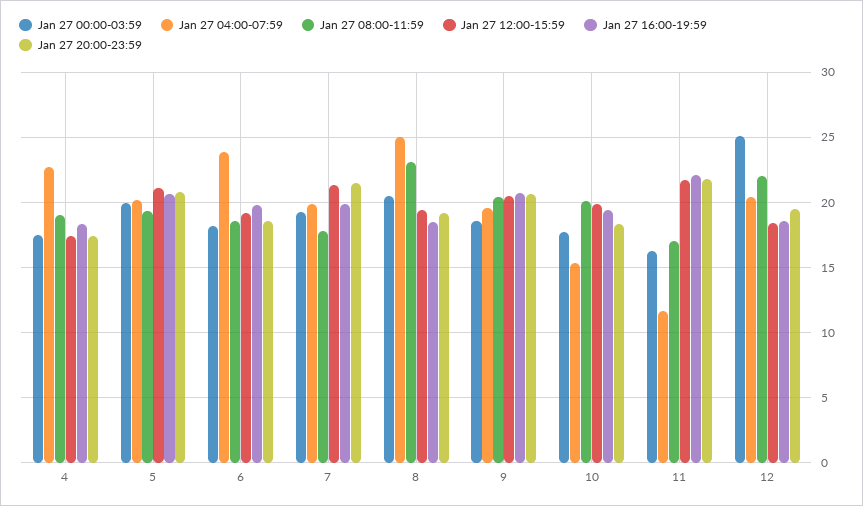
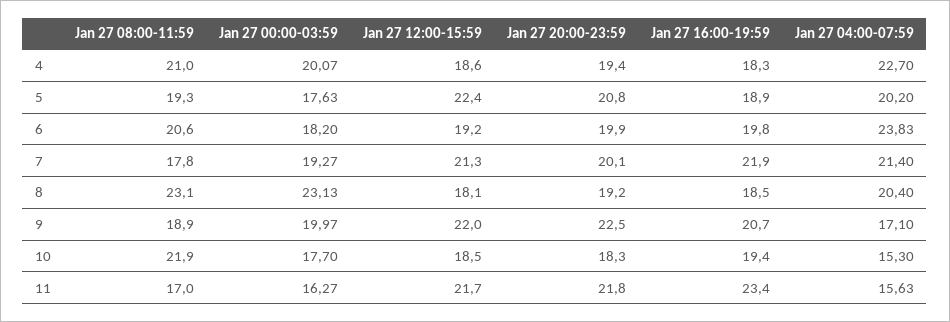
Jan 27 00:00-03:59, 4: 17.5 -> 20.07
Jan 27 08:00-11:59, 4: 19 -> 21
Jan 27 12:00-15:59, 4: 17.5 -> 18.6
Jan 27 20:00-23:59, 4: 17.5 -> 19.4
Jan 27 00:00-03:59, 5: 20 -> 17.63
Jan 27 12:00-15:59, 5: 21 -> 22.4
Jan 27 16:00-19:59, 5: 20.5 -> 18.9
Jan 27 08:00-11:59, 6: 18.5 -> 20.6
Jan 27 20:00-23:59, 6: 18.5 -> 19.9
Jan 27 04:00-07:59, 7: 20 -> 21.4
Jan 27 16:00-19:59, 7: 20 -> 21.9
Jan 27 20:00-23:59, 7: 21.5 -> 20.1
Jan 27 00:00-03:59, 8: 20.5 -> 23.13
Jan 27 04:00-07:59, 8: 25 -> 20.4
Jan 27 12:00-15:59, 8: 19.5 -> 18.1
Jan 27 00:00-03:59, 9: 18.5 -> 19.97
Jan 27 04:00-07:59, 9: 19.5 -> 17.1
Jan 27 08:00-11:59, 9: 20.5 -> 18.9
Jan 27 12:00-15:59, 9: 20.5 -> 22
Jan 27 20:00-23:59, 9: 20.5 -> 22.5
Jan 27 08:00-11:59, 10: 20 -> 21.9
Jan 27 12:00-15:59, 10: 20 -> 18.5
Jan 27 04:00-07:59, 11: 11.5 -> 15.63
Jan 27 16:00-19:59, 11: 22 -> 23.4
Jan 27 00:00-03:59, 12: 25 -> none
Jan 27 04:00-07:59, 12: 20.5 -> none
Jan 27 08:00-11:59, 12: 22 -> none
Jan 27 12:00-15:59, 12: 18.5 -> none
Jan 27 16:00-19:59, 12: 18.5 -> none
Jan 27 20:00-23:59, 12: 19.5 -> none

